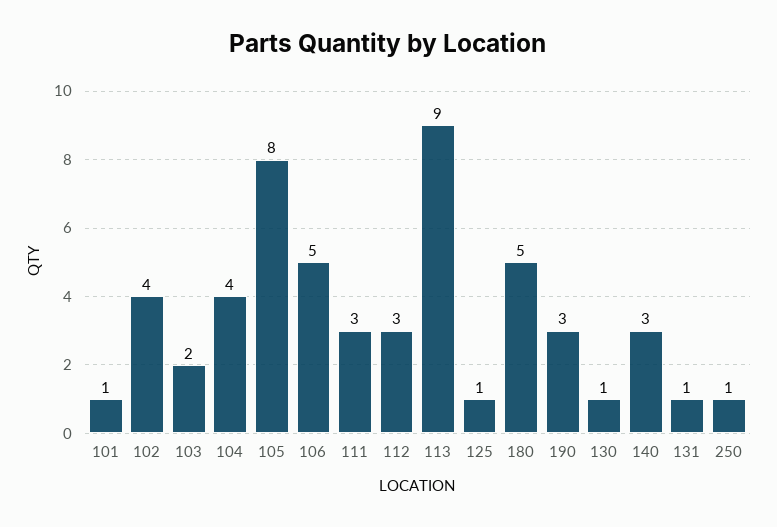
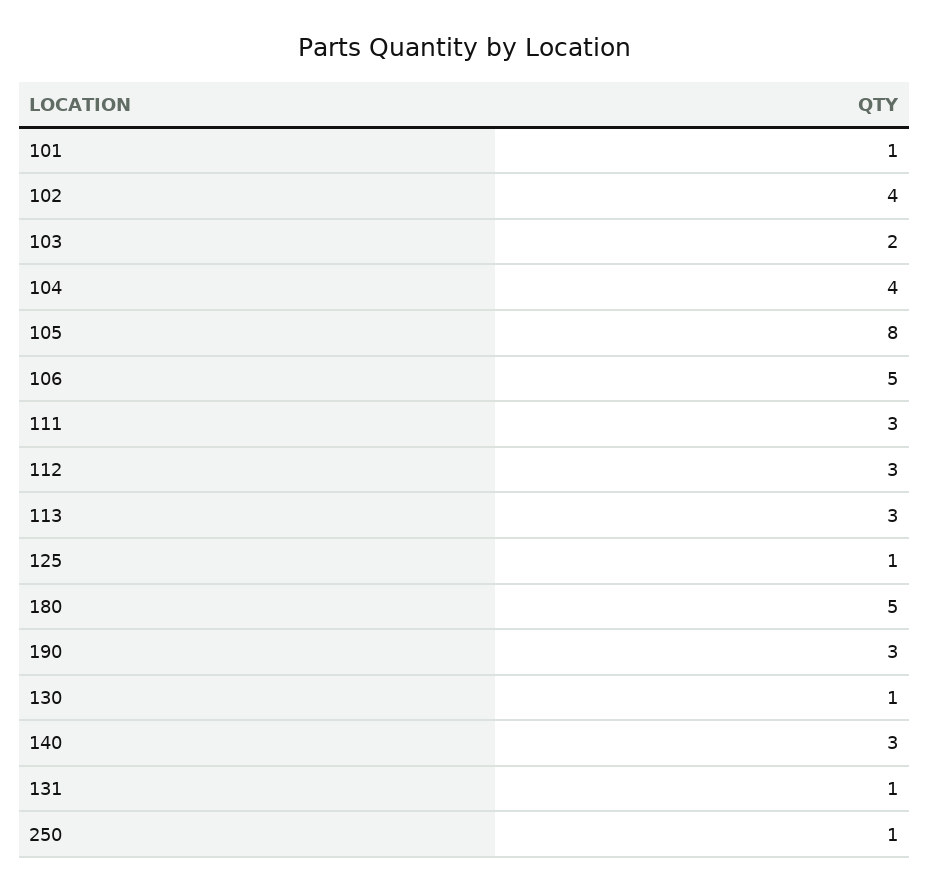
113: 9 -> 3

